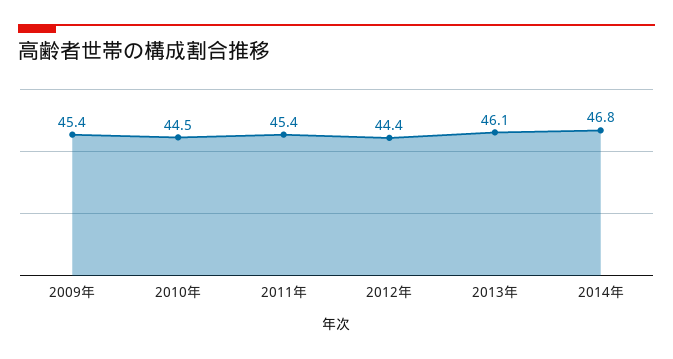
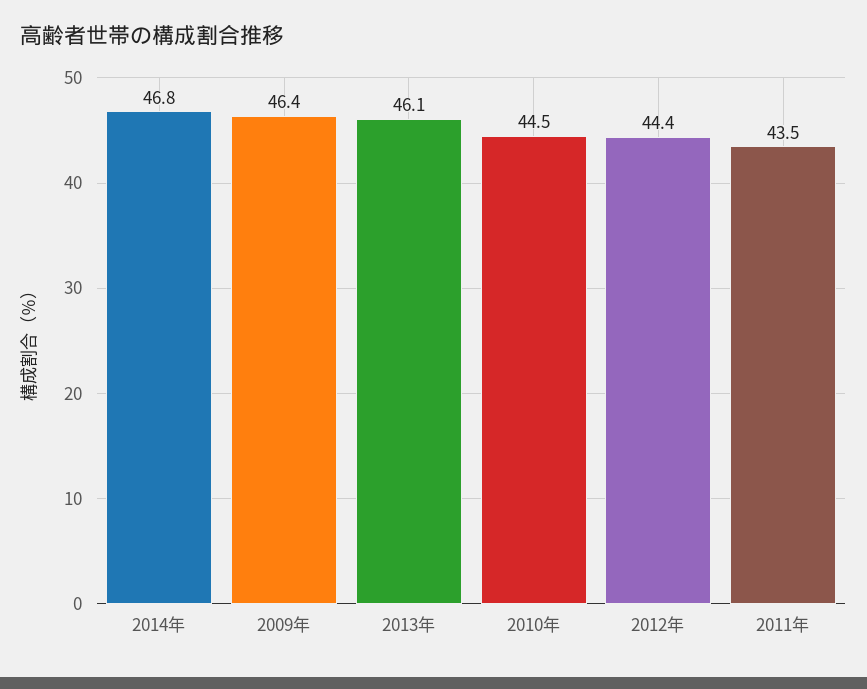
2009年: 45.4 -> 46.4
2011年: 45.4 -> 43.5

